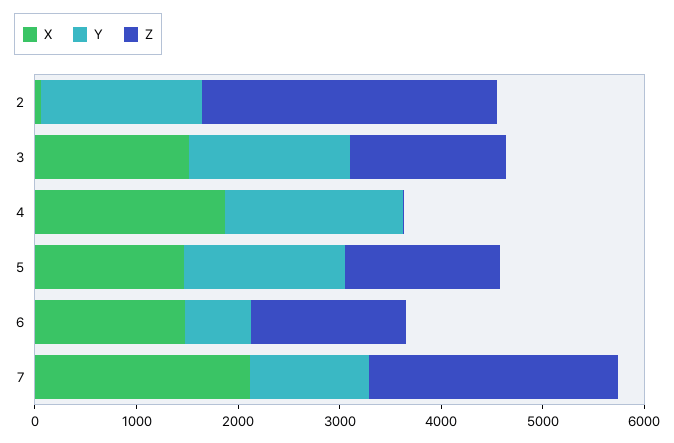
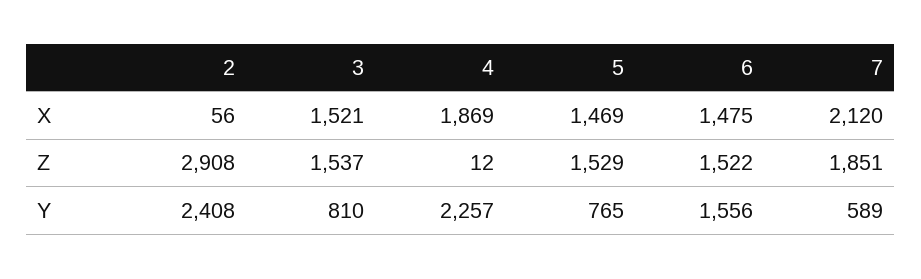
Y, 2: 1600 -> 2408
Y, 3: 1600 -> 810
Y, 4: 1800 -> 2257
Y, 5: 1600 -> 765
Y, 6: 600 -> 1556
Y, 7: 1200 -> 589
Z, 7: 2400 -> 1851

